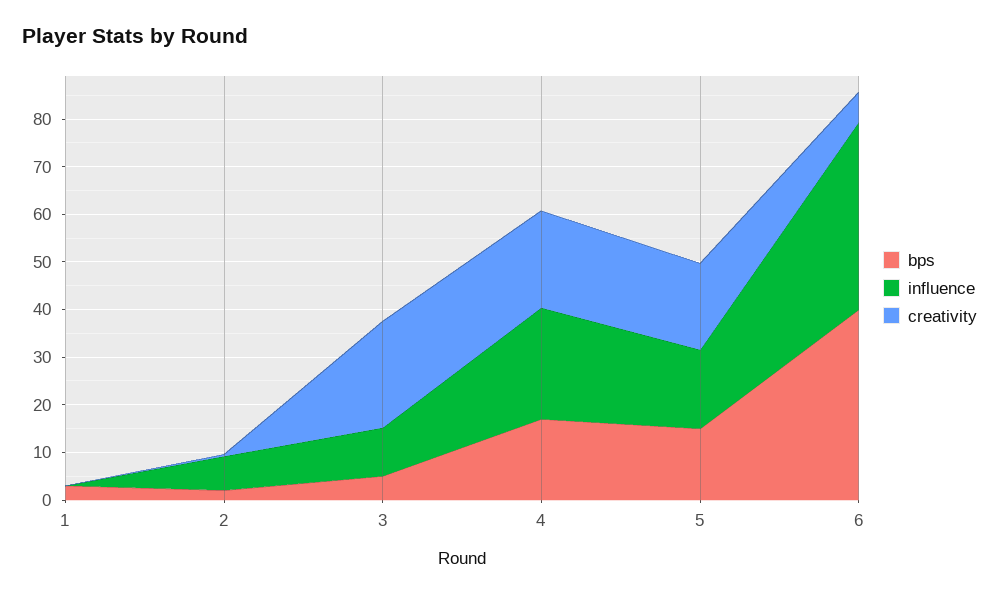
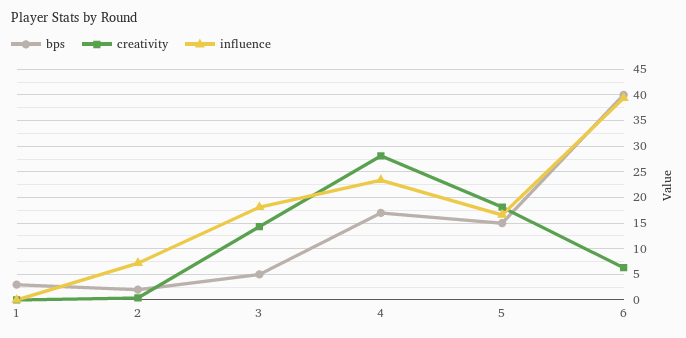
influence, 3: 10 -> 17.5
creativity, 3: 22 -> 15
creativity, 4: 20 -> 27.5

